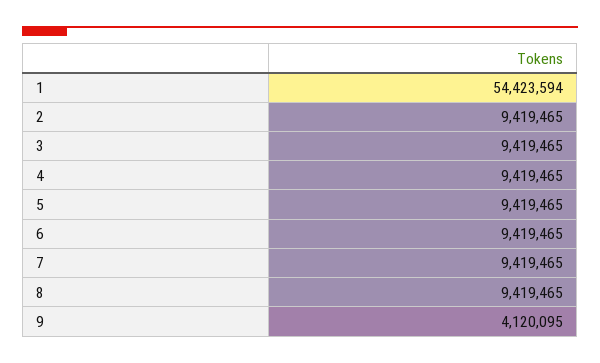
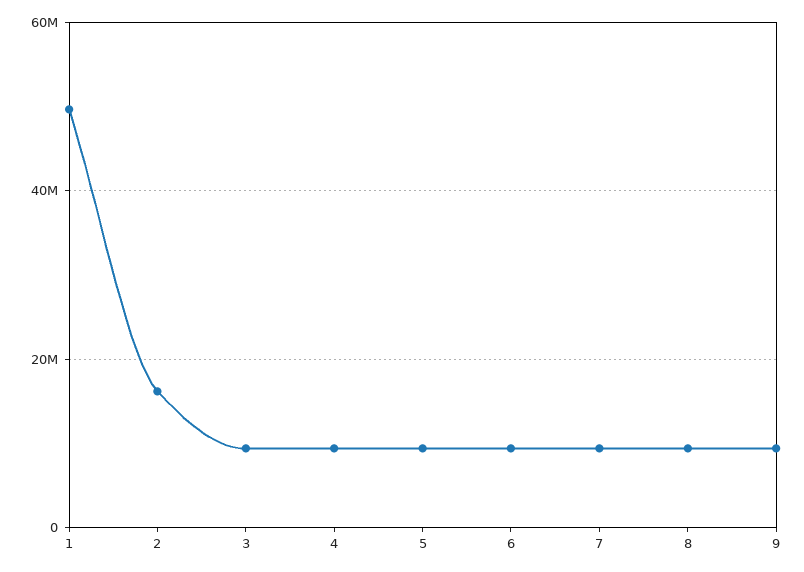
1: 54423594 -> 50000000
2: 9419465 -> 16000000
9: 4120095 -> 10000000

